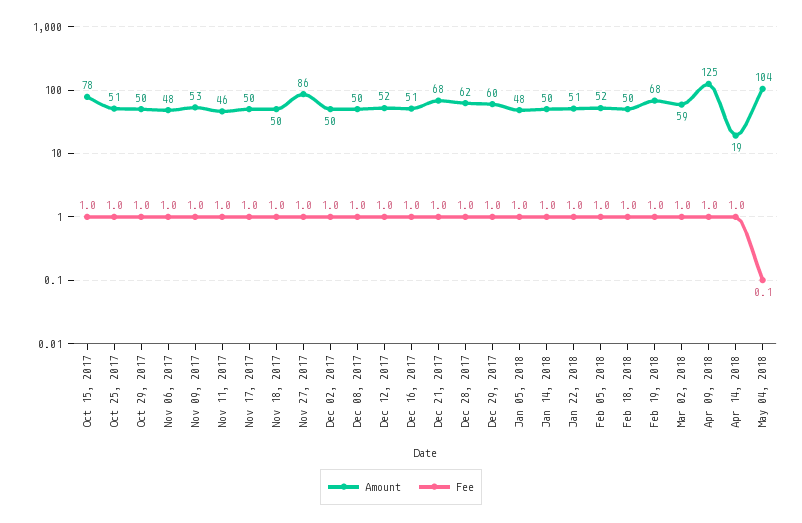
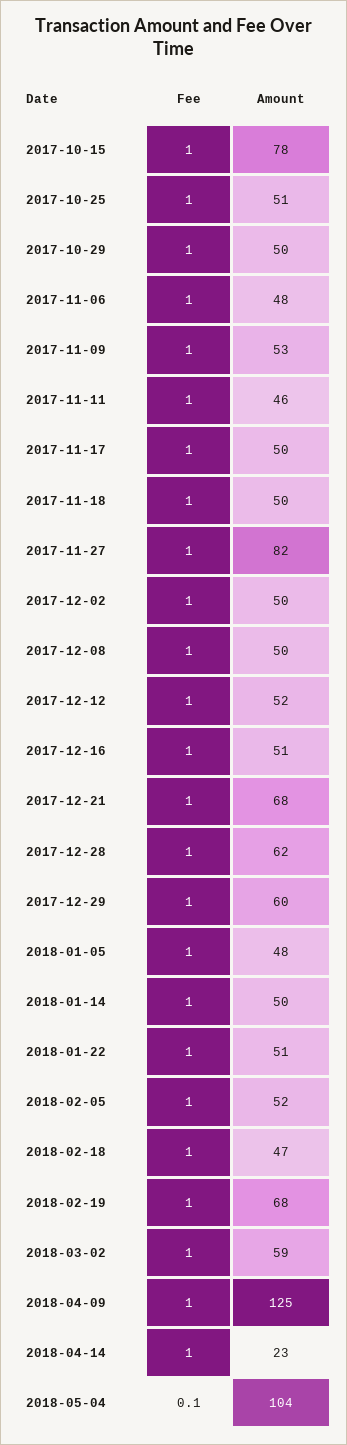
Amount, Nov 27, 2017: 86 -> 82
Amount, Feb 18, 2018: 50 -> 47
Amount, Apr 14, 2018: 19 -> 23

